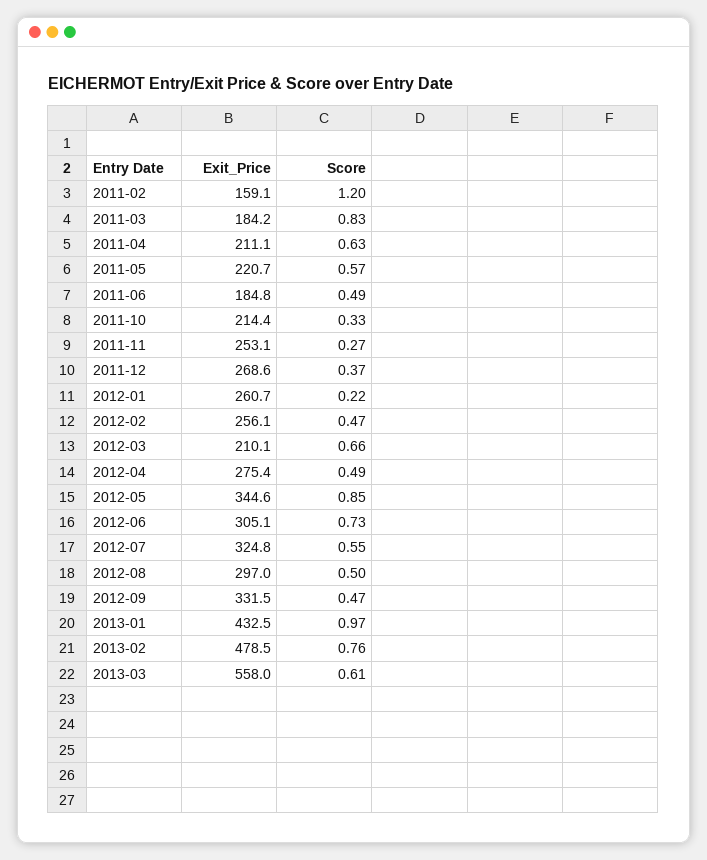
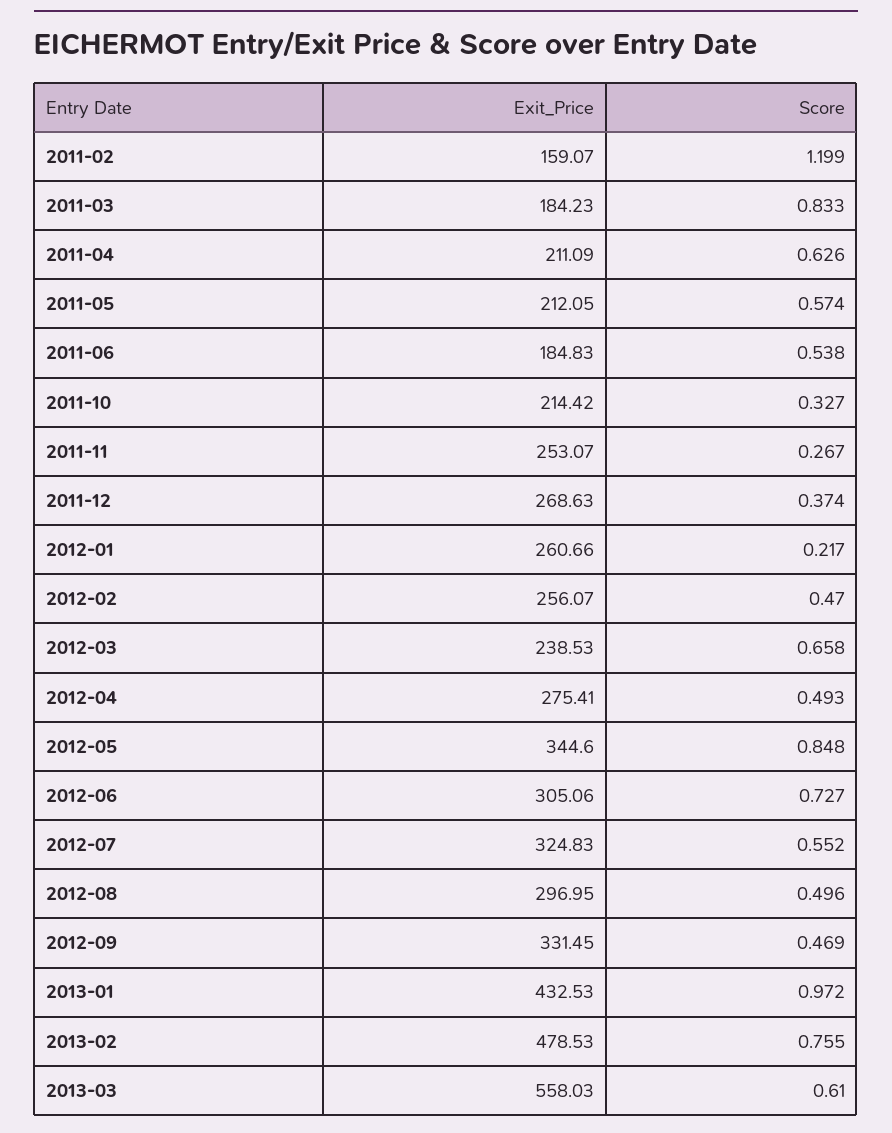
Exit_Price, 2011-05: 220.7 -> 212.05
Score, 2011-06: 0.49 -> 0.538
Exit_Price, 2012-03: 210.1 -> 238.53

